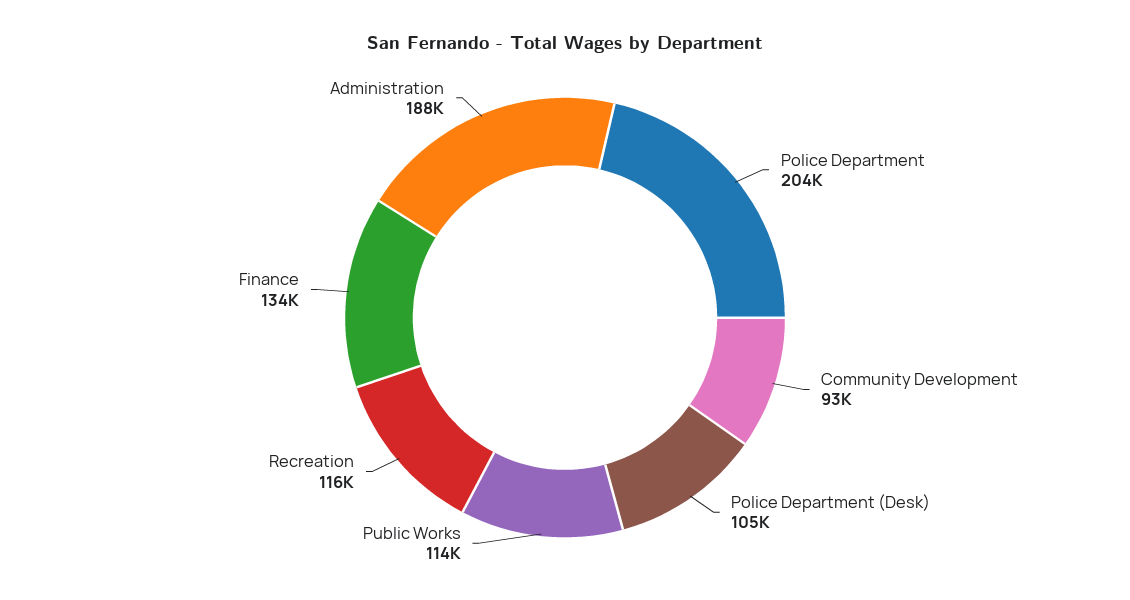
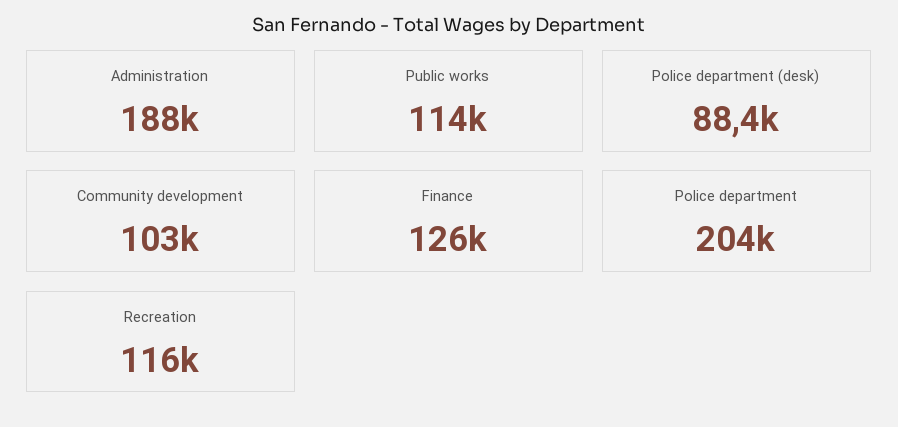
Community Development: 93000 -> 103000
Police Department (Desk): 105000 -> 88400
Finance: 134000 -> 126000

